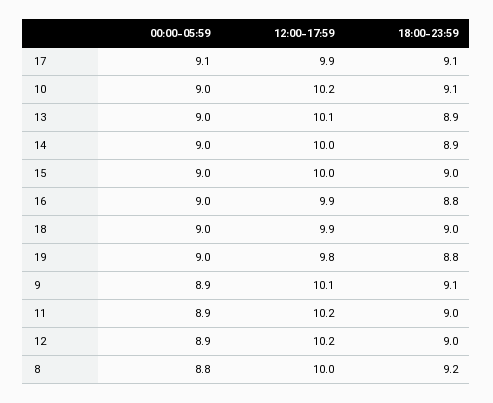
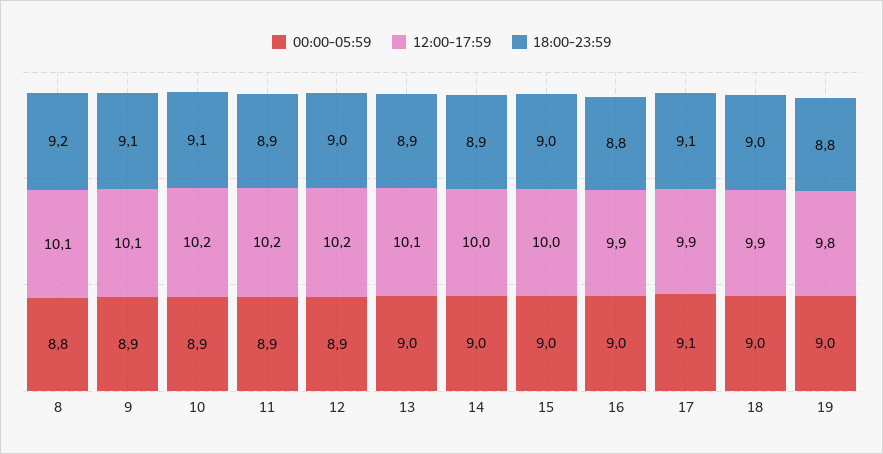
00:00-05:59, 10: 9 -> 8.9
18:00-23:59, 11: 9 -> 8.9
12:00-17:59, 8: 10 -> 10.1

